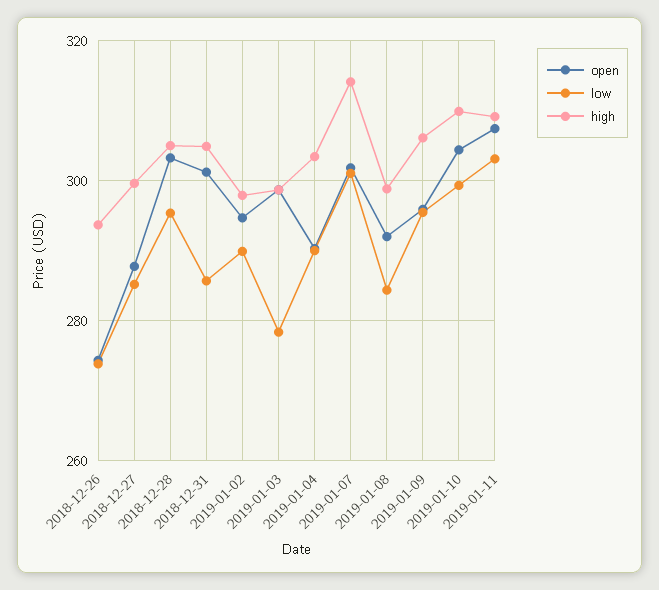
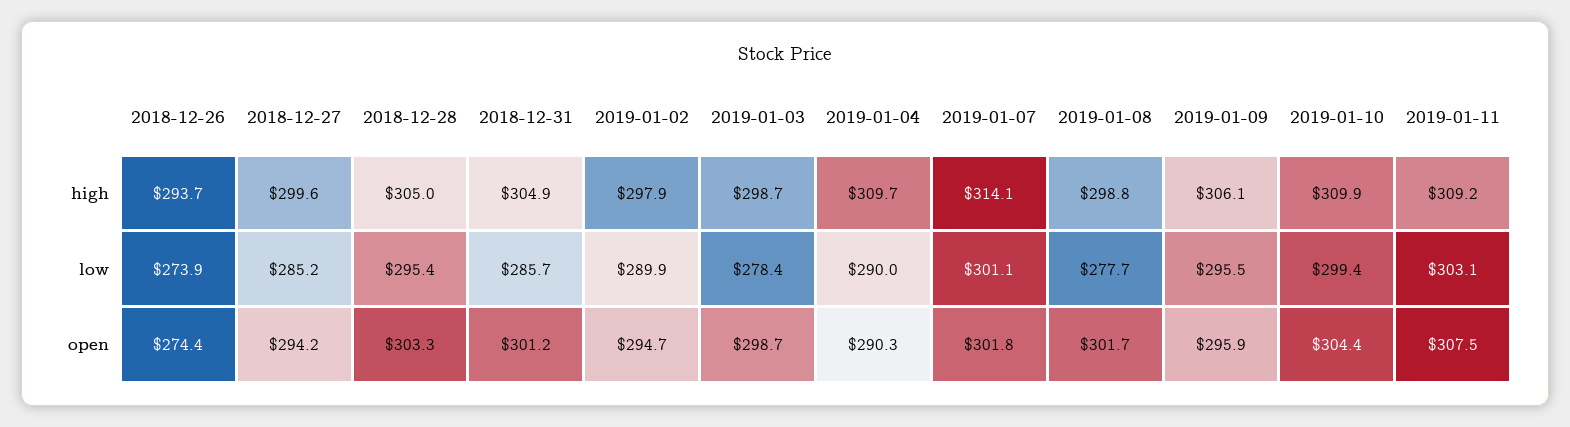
open, 2018-12-27: 288 -> 294.2
high, 2019-01-04: 304 -> 309.7
open, 2019-01-08: 292 -> 301.7
low, 2019-01-08: 284 -> 277.7

